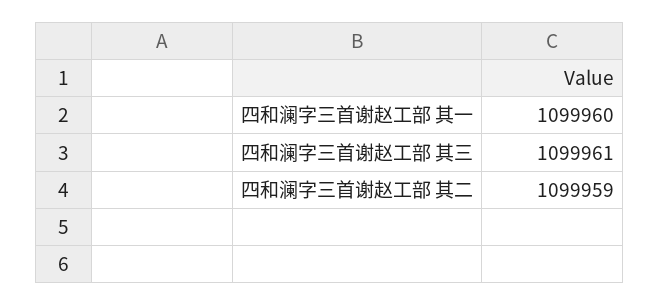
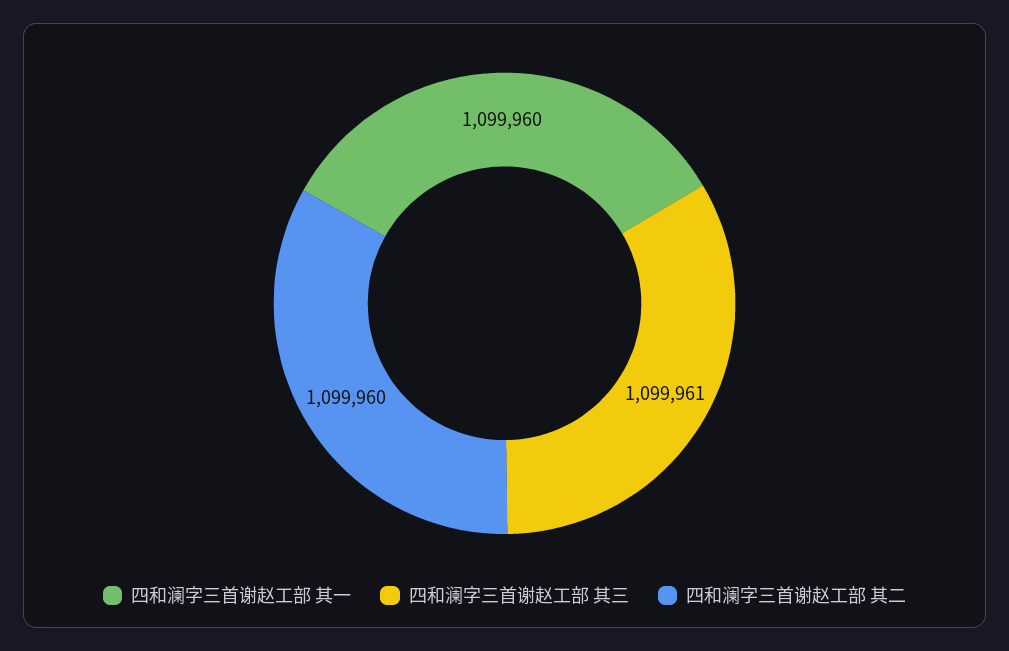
四和澜字三首谢赵工部 其二: 1099959 -> 1099960

